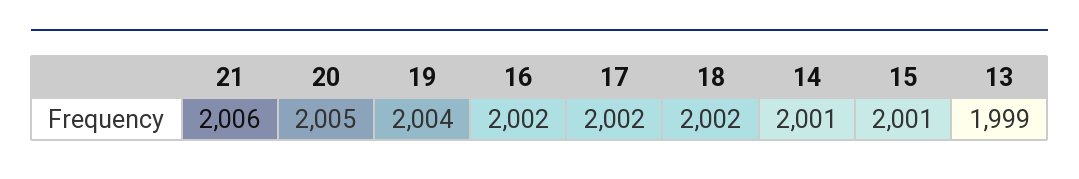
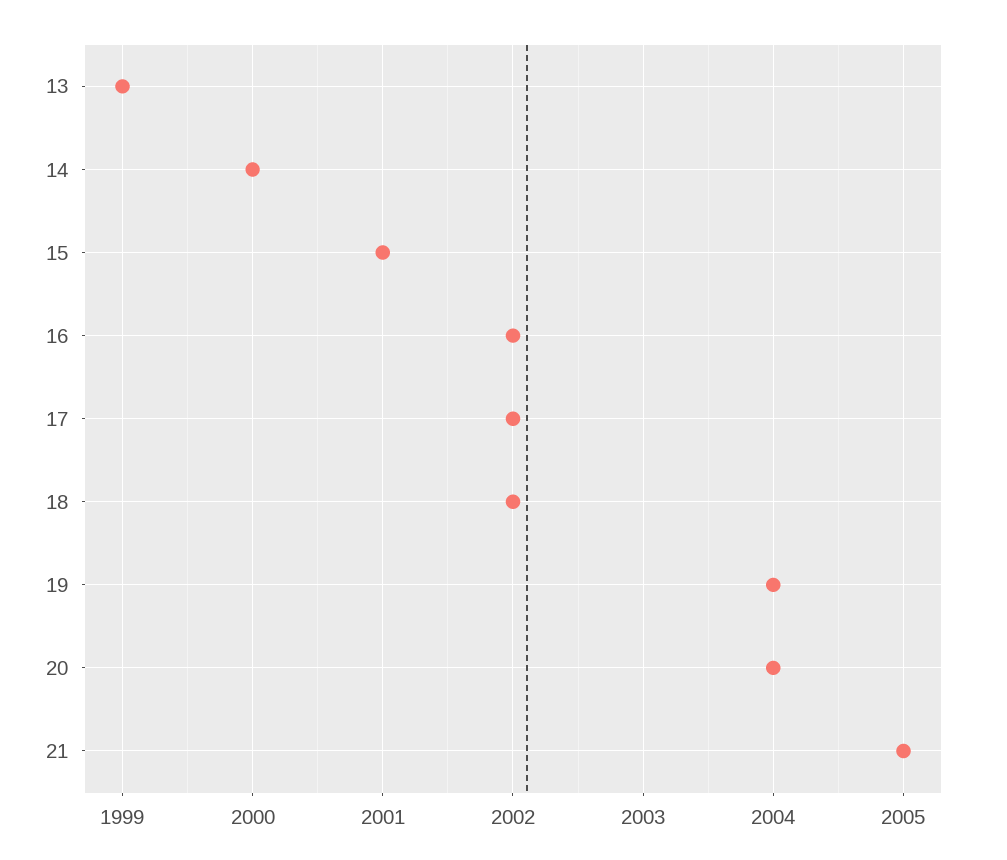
21: 2006 -> 2005
20: 2005 -> 2004
14: 2001 -> 2000

